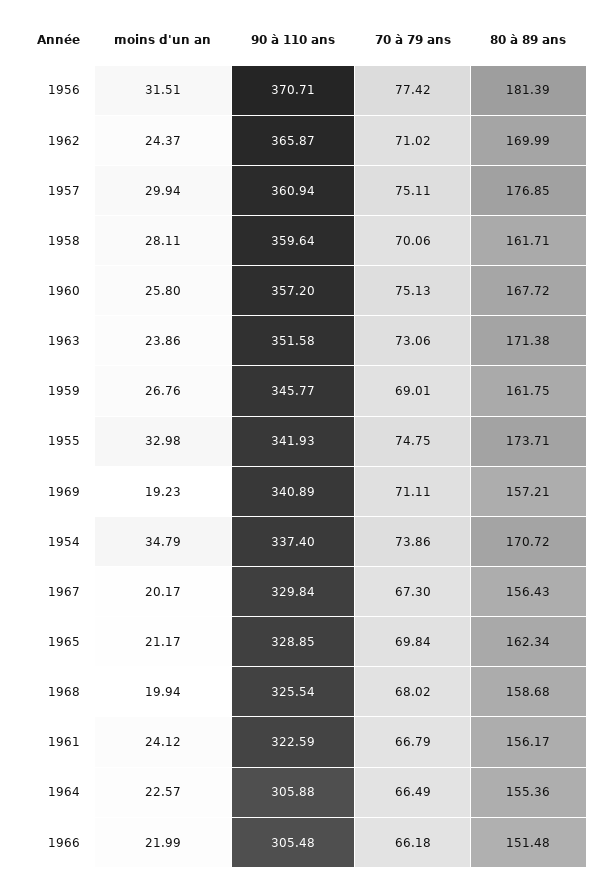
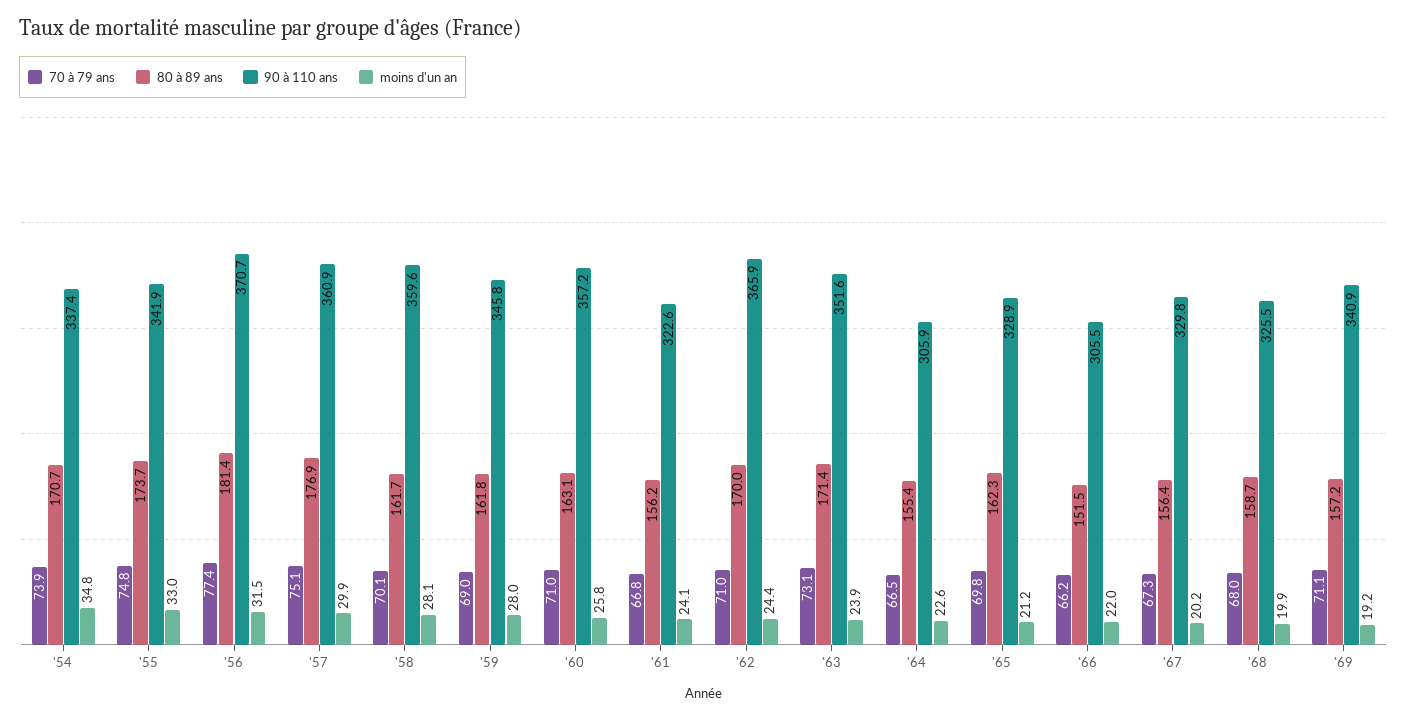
70 à 79 ans, 1960: 75.13 -> 71
80 à 89 ans, 1960: 167.72 -> 163.1
moins d'un an, 1959: 26.76 -> 28

